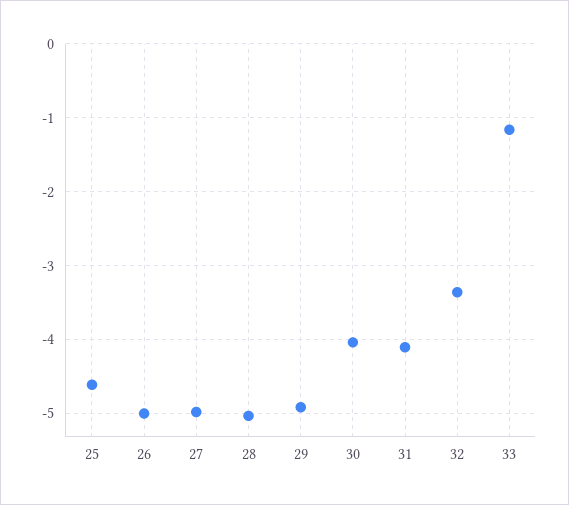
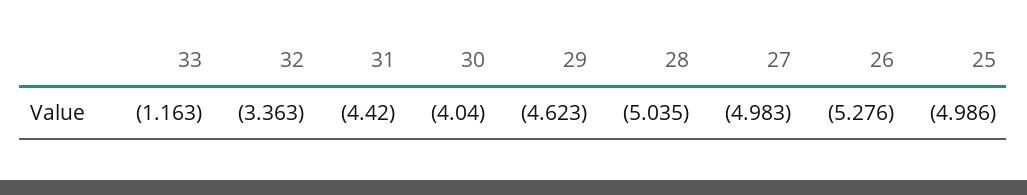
25: -4.6 -> -4.986
26: -5 -> -5.276
29: -4.9 -> -4.623
31: -4.1 -> -4.42

